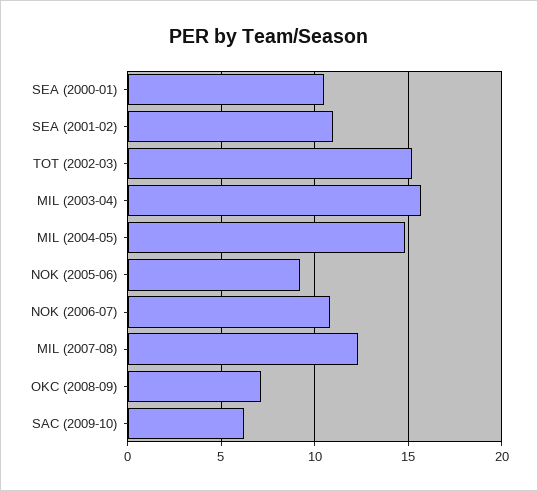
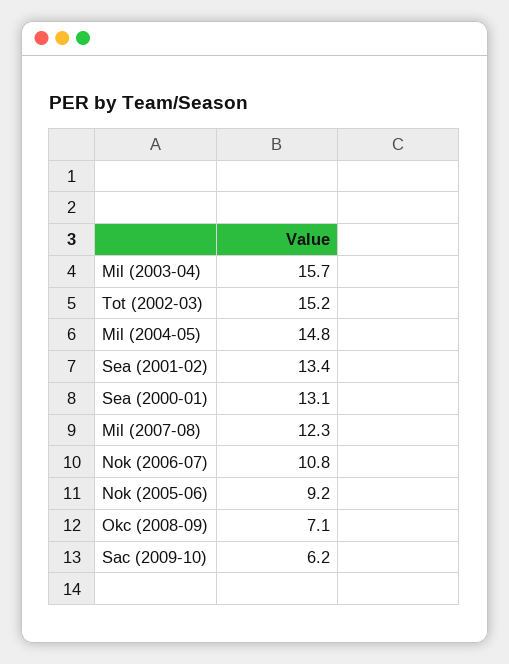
SEA (2000-01): 10.5 -> 13.1
SEA (2001-02): 11 -> 13.4

